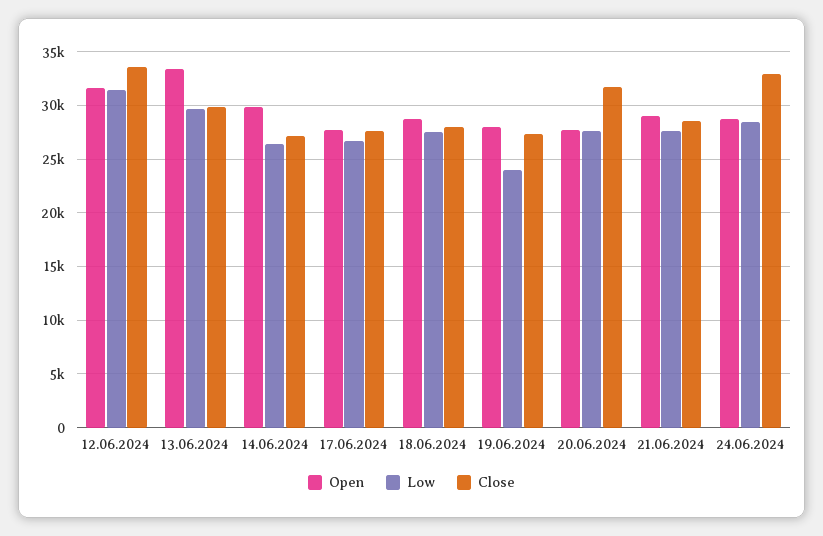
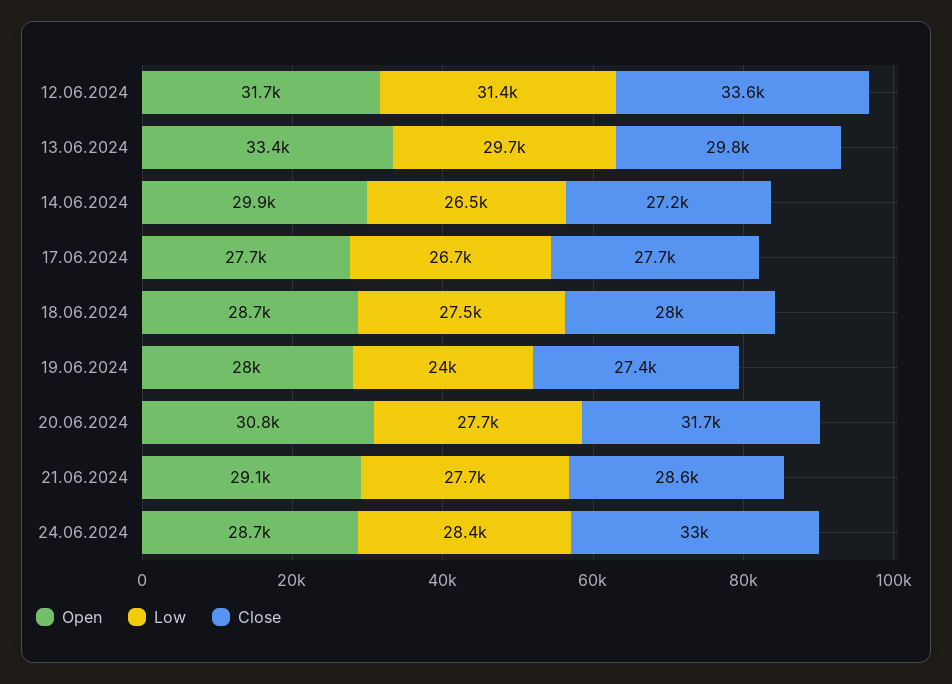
Open, 20.06.2024: 28000 -> 30800

